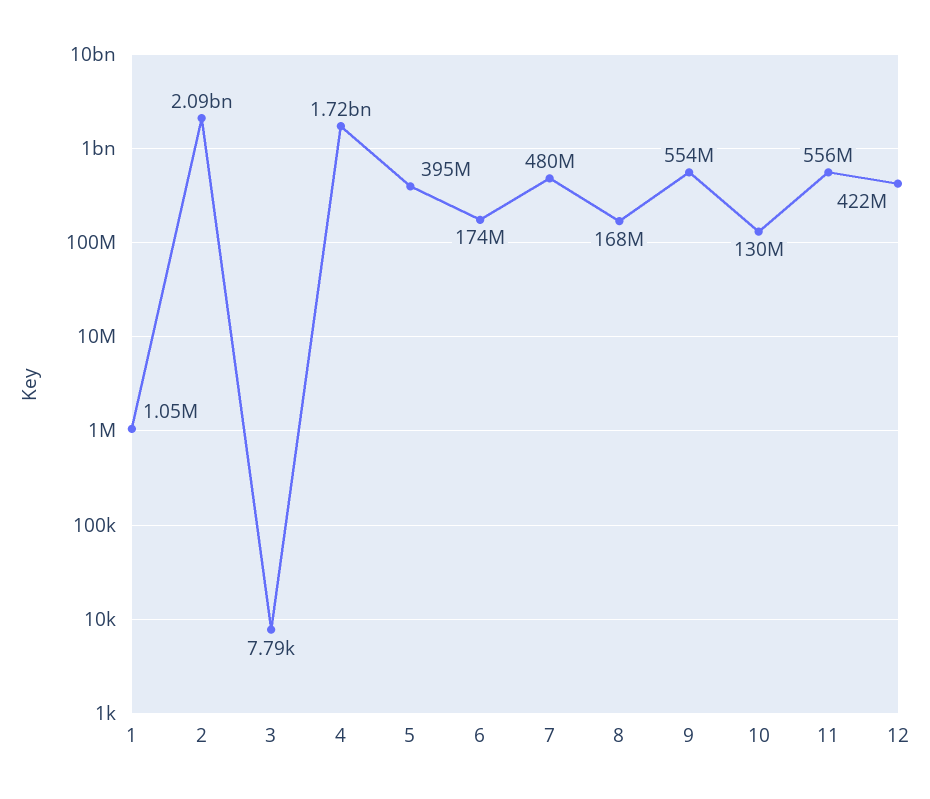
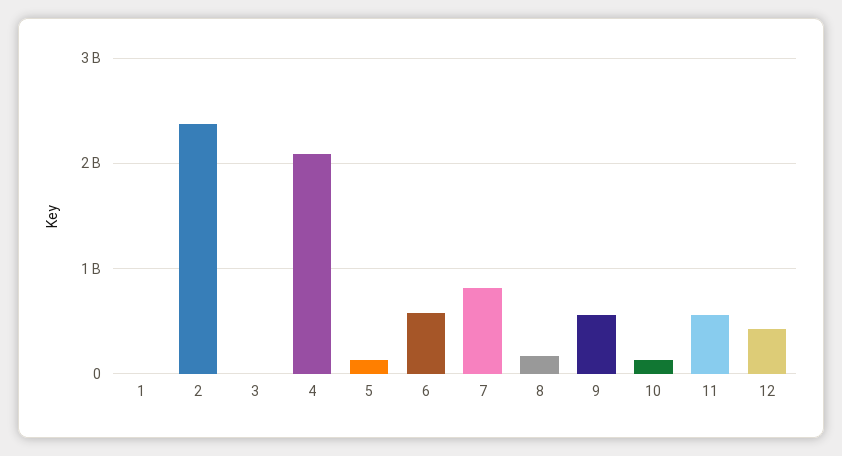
2: 2090000000 -> 2400000000
4: 1720000000 -> 2100000000
5: 395000000 -> 100000000
6: 174000000 -> 600000000
7: 480000000 -> 800000000

